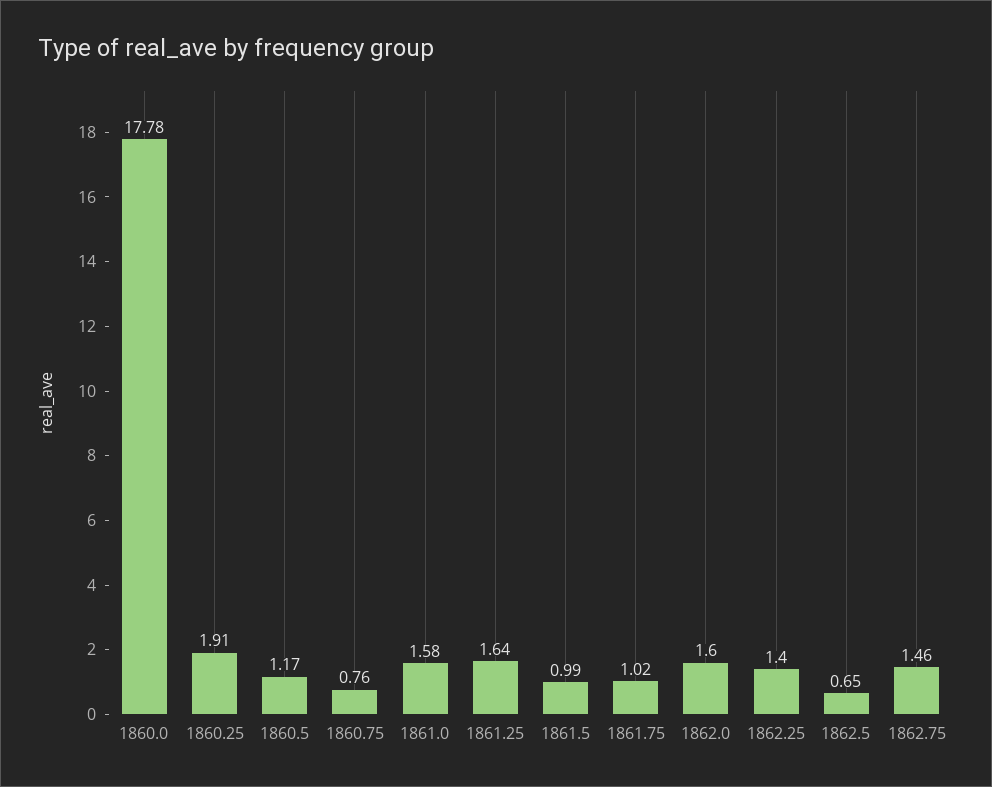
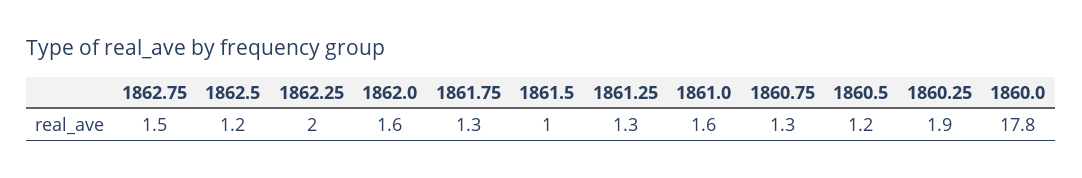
1860.75: 0.76 -> 1.3
1861.25: 1.64 -> 1.3
1861.75: 1.02 -> 1.3
1862.25: 1.4 -> 2
1862.5: 0.65 -> 1.2

